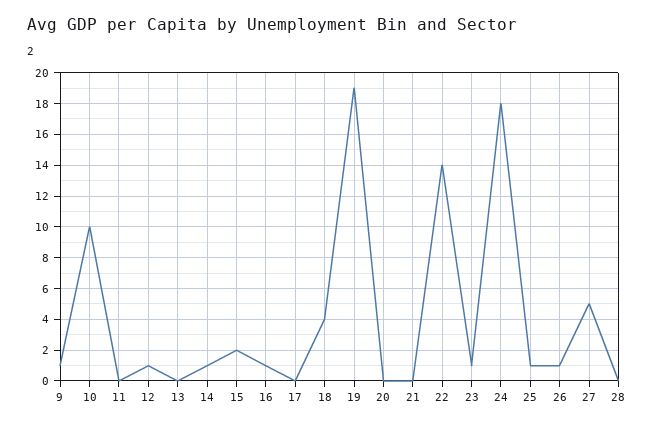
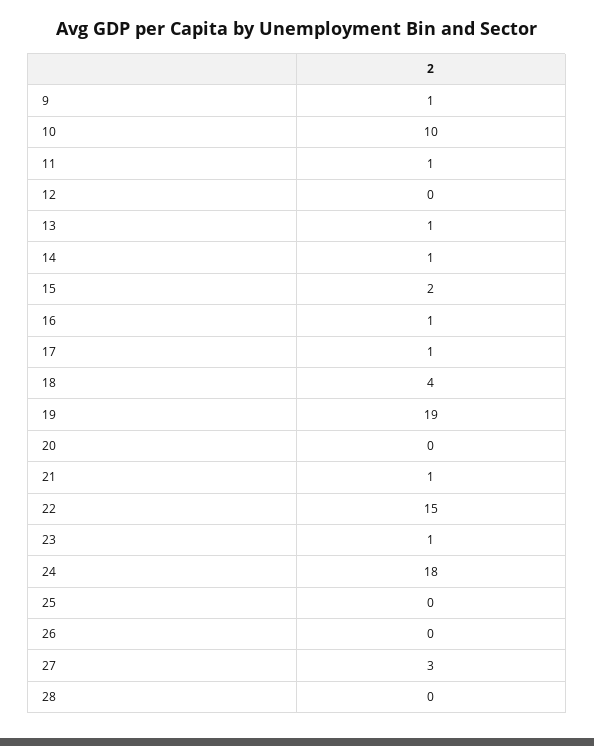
11: 0 -> 1
12: 1 -> 0
13: 0 -> 1
17: 0 -> 1
21: 0 -> 1
22: 14 -> 15
25: 1 -> 0
26: 1 -> 0
27: 5 -> 3

